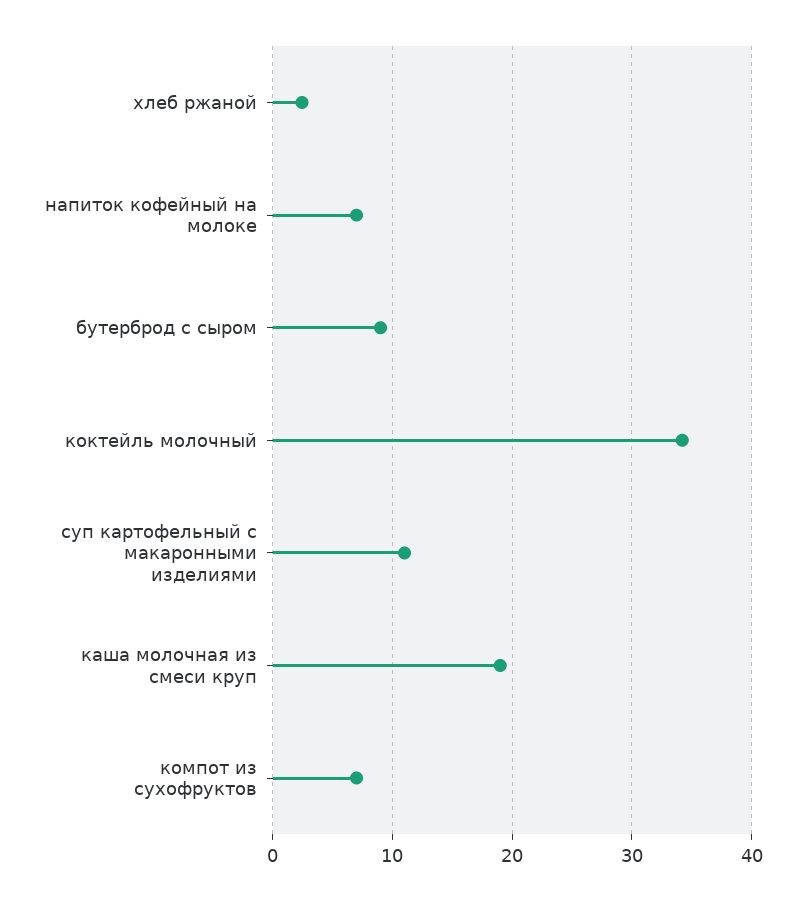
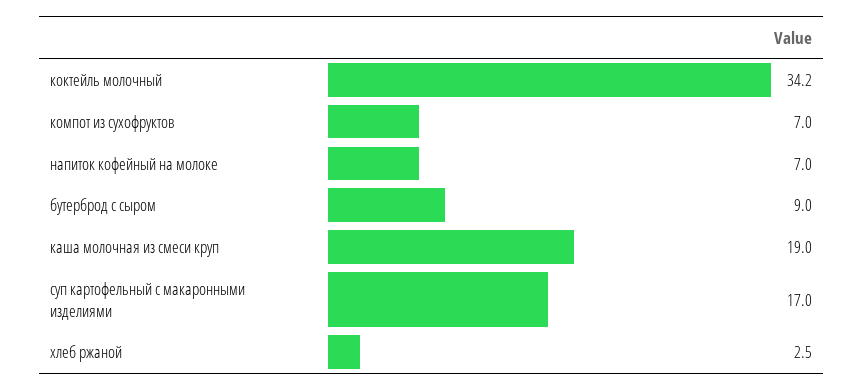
суп картофельный с макаронными изделиями: 11 -> 17

